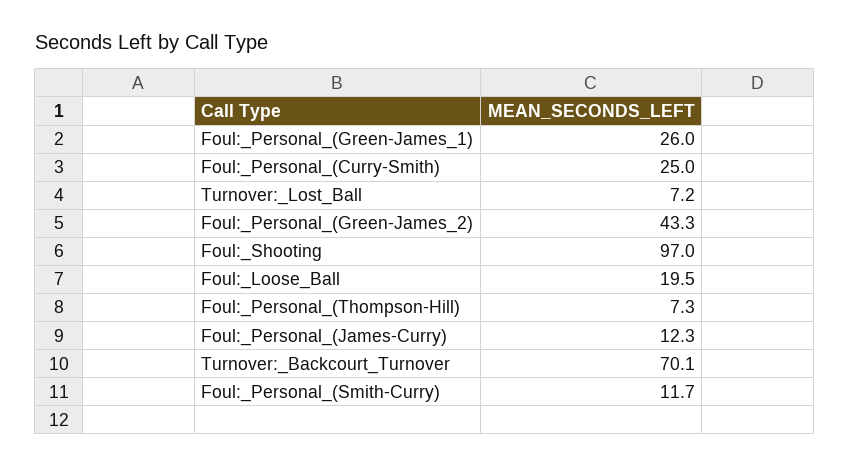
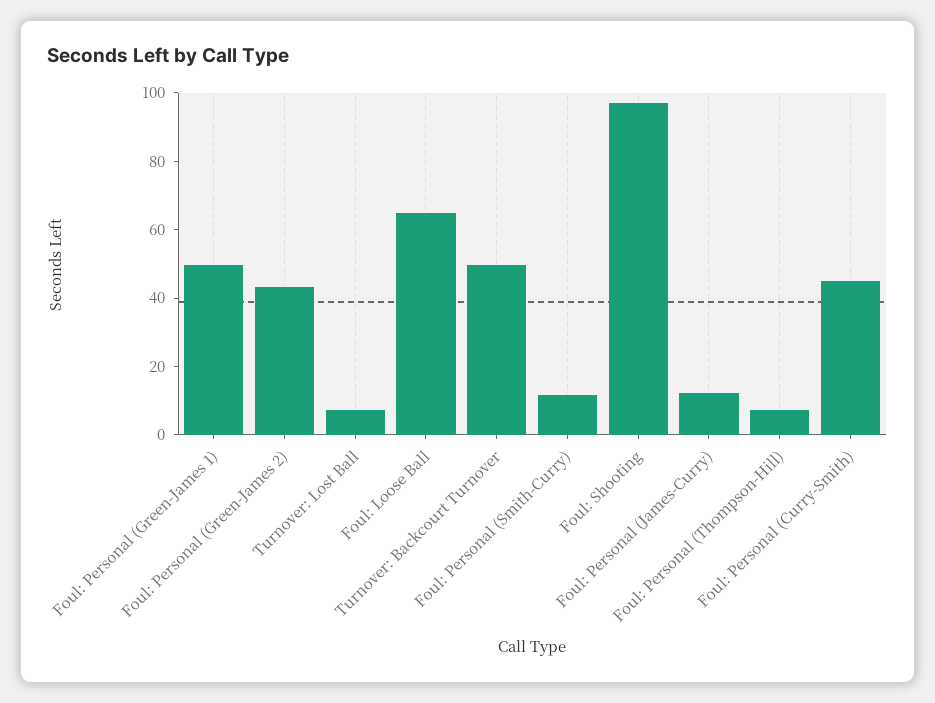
Foul:_Personal_(Green-James_1): 26 -> 50
Foul:_Personal_(Curry-Smith): 25 -> 45
Foul:_Loose_Ball: 19.5 -> 65
Turnover:_Backcourt_Turnover: 70.1 -> 50

